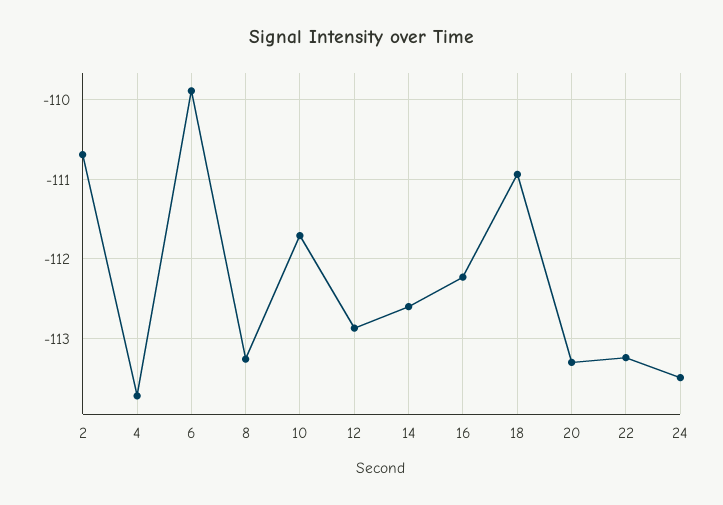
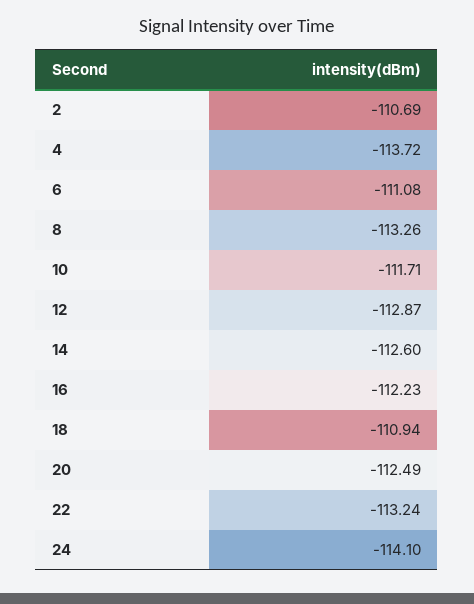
6: -109.9 -> -111.08
20: -113.3 -> -112.49
24: -113.5 -> -114.1

